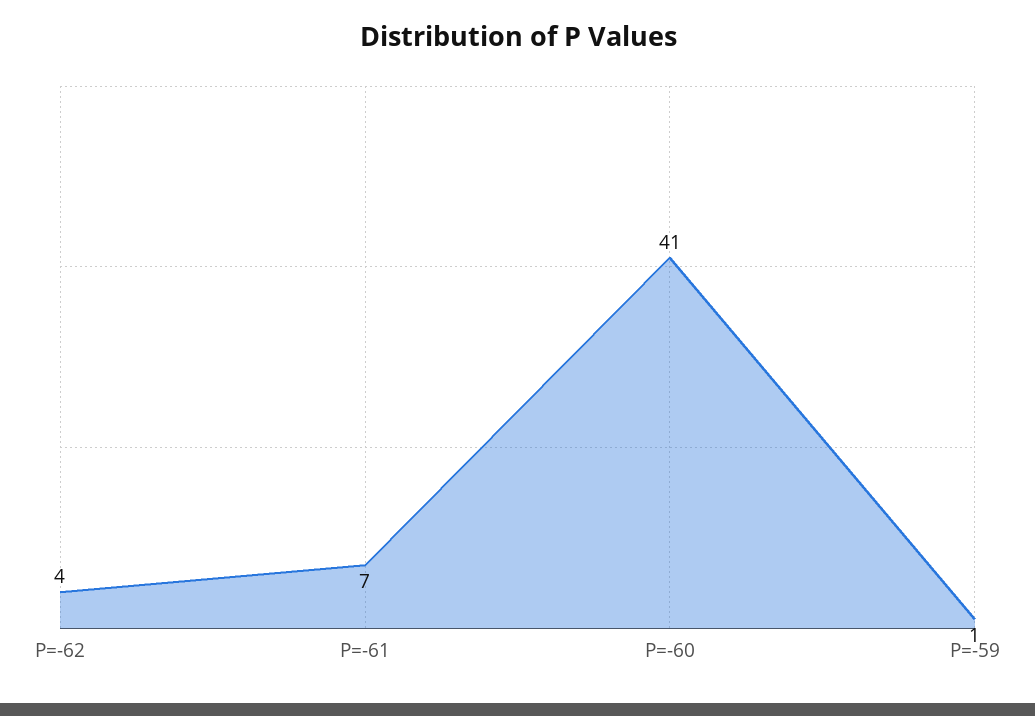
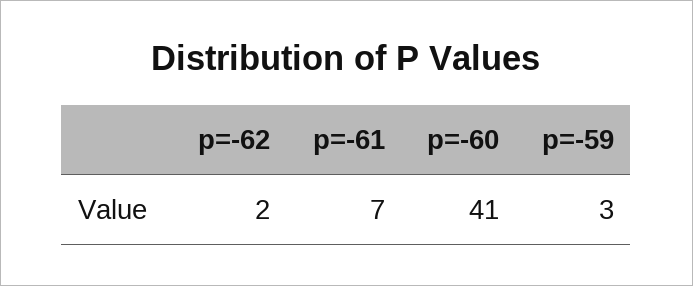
P=-62: 4 -> 2
P=-59: 1 -> 3

